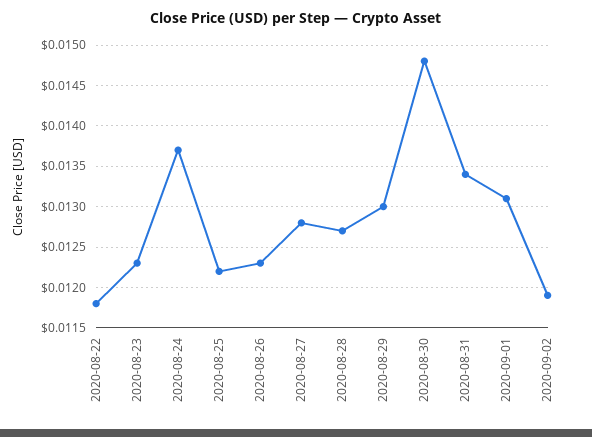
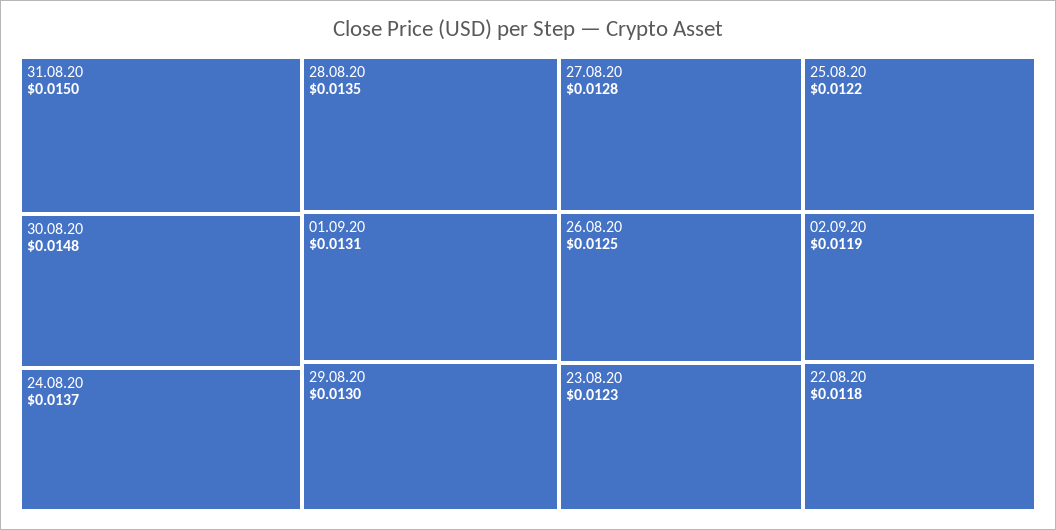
2020-08-26: 0.0123 -> 0.0125
2020-08-28: 0.0127 -> 0.0135
2020-08-31: 0.0134 -> 0.015

